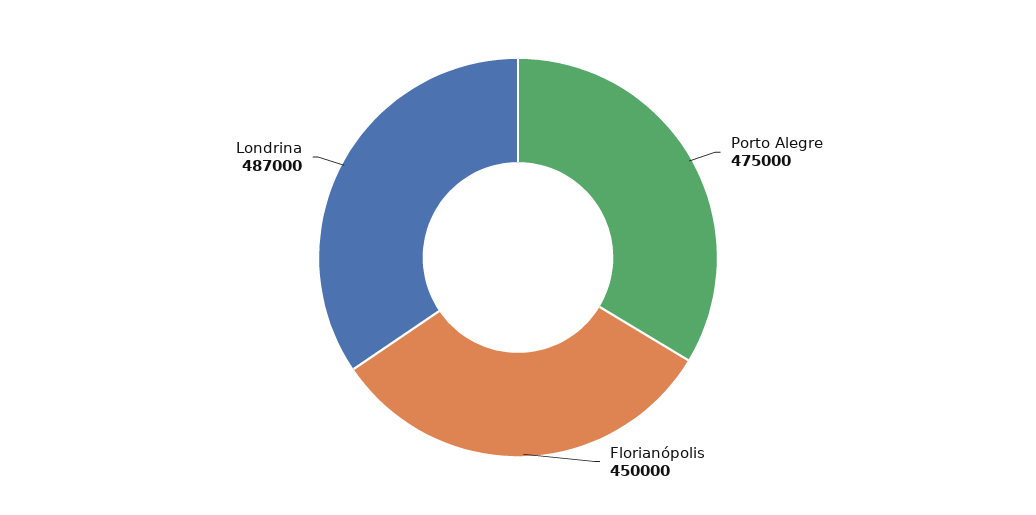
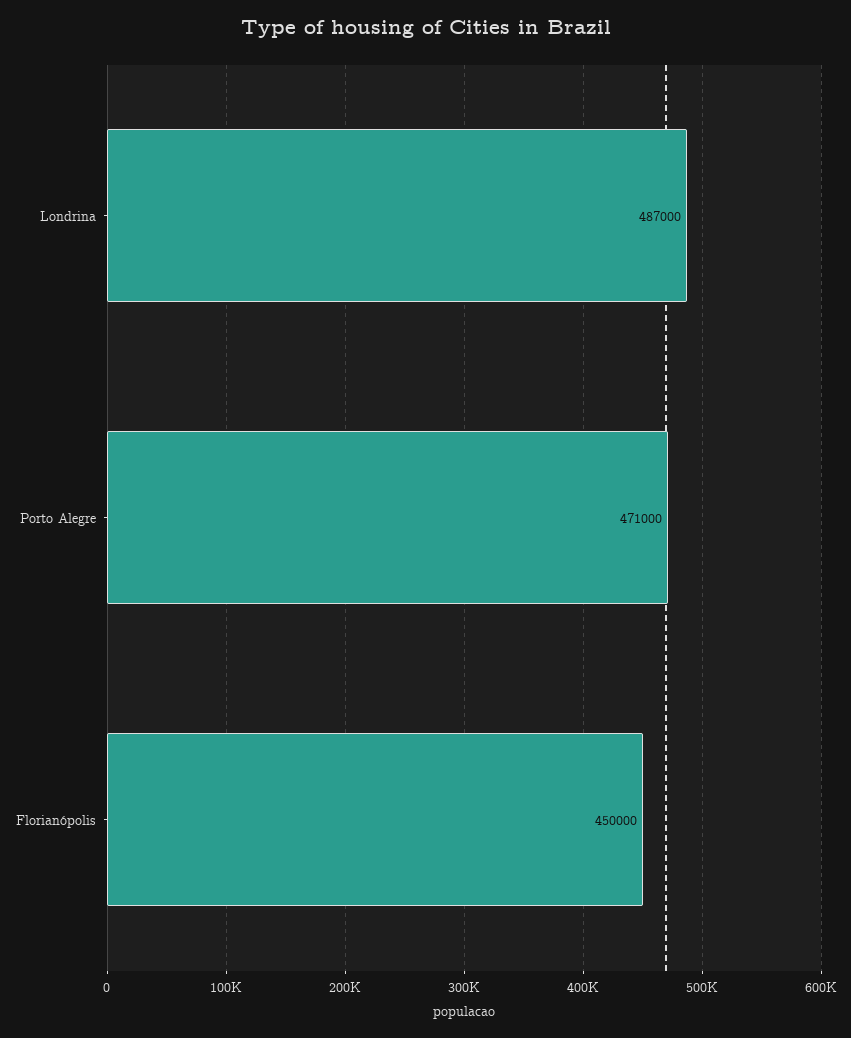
Porto Alegre: 475000 -> 471000

